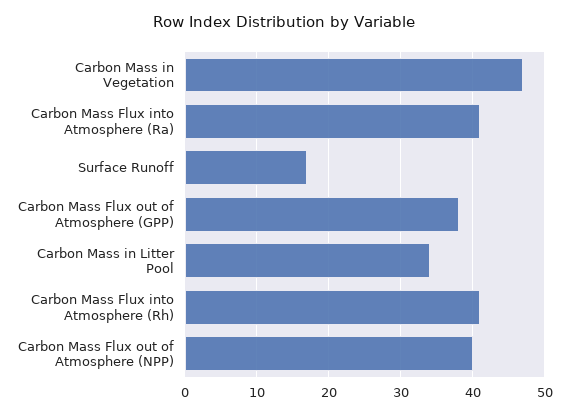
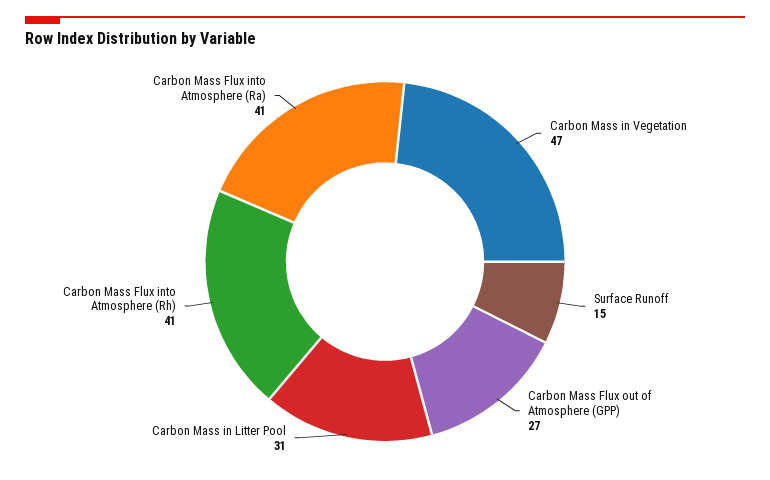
Surface Runoff: 17 -> 15
Carbon Mass Flux out of Atmosphere (GPP): 38 -> 27
Carbon Mass in Litter Pool: 34 -> 31
Carbon Mass Flux out of Atmosphere (NPP): 40 -> none

